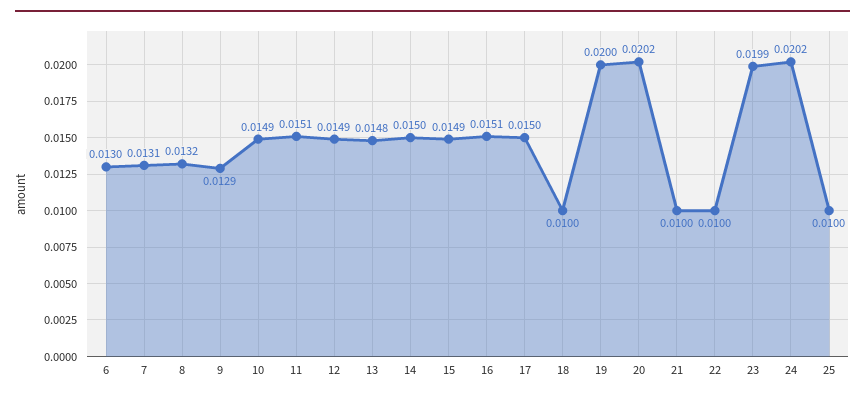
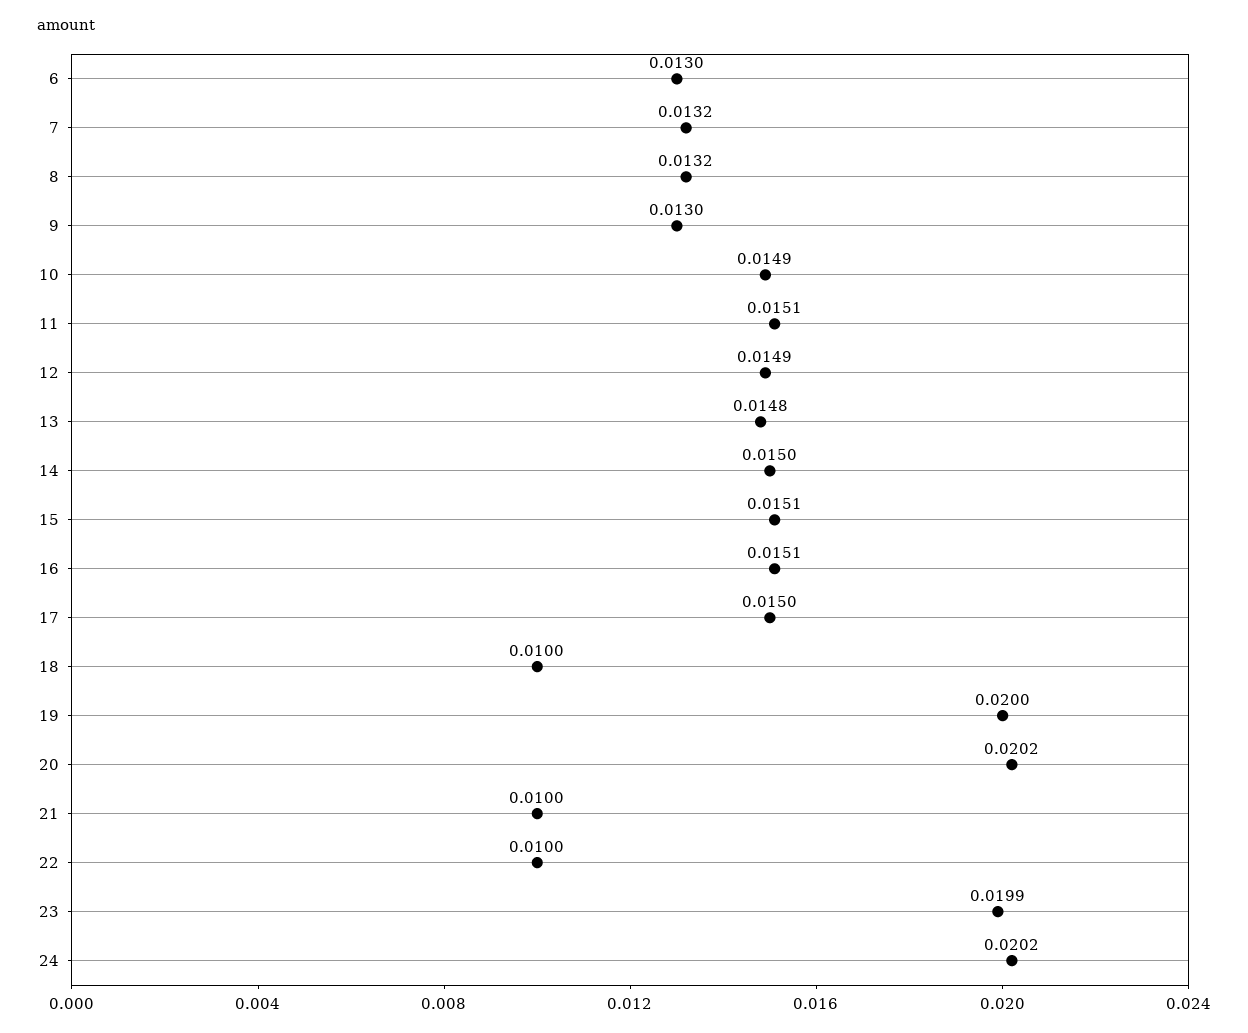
7: 0.0131 -> 0.0132
9: 0.0129 -> 0.013
15: 0.0149 -> 0.0151
25: 0.01 -> none

